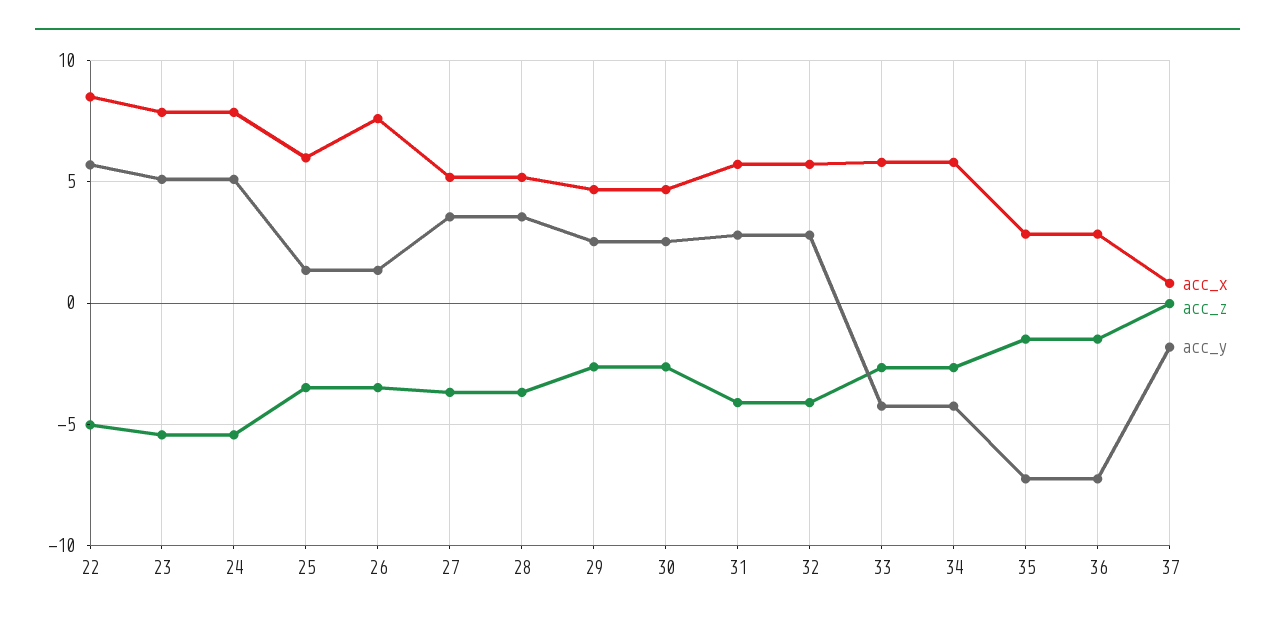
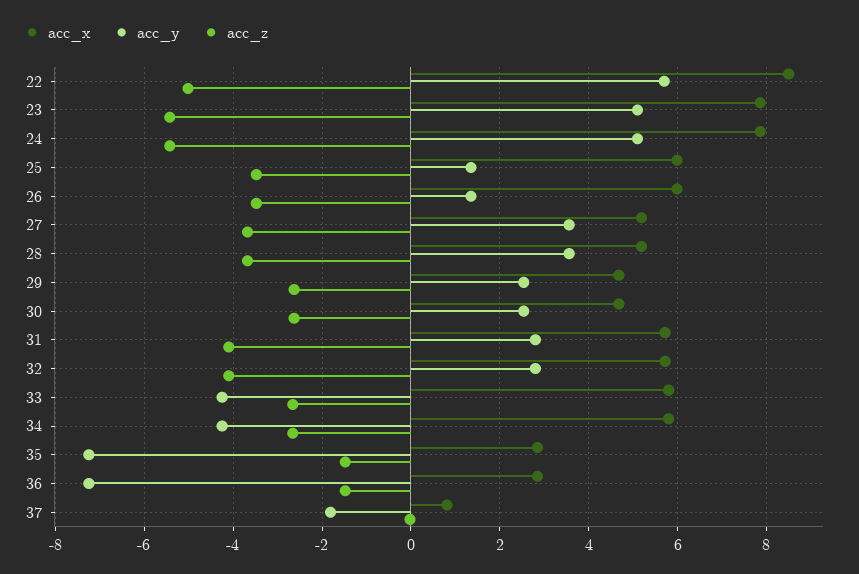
acc_x, 26: 7.5 -> 6

